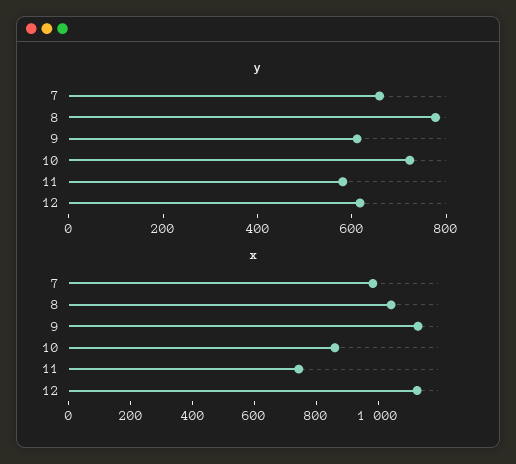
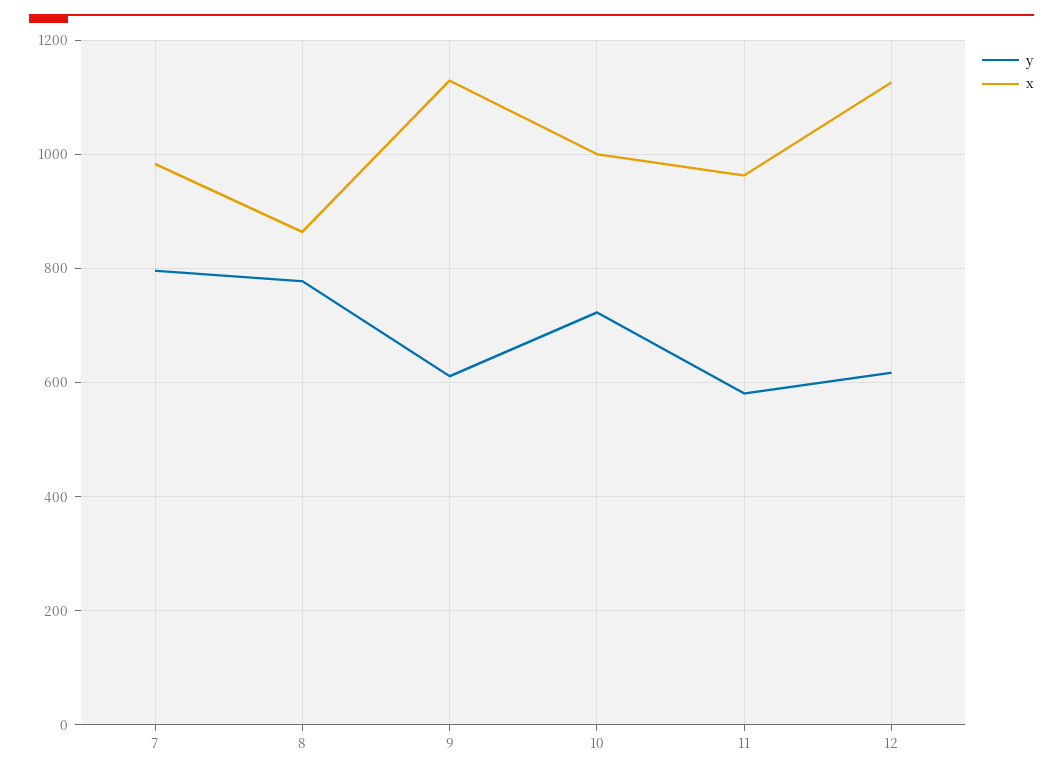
y, 7: 650 -> 800
x, 8: 1050 -> 860
x, 10: 850 -> 1000
x, 11: 750 -> 960

